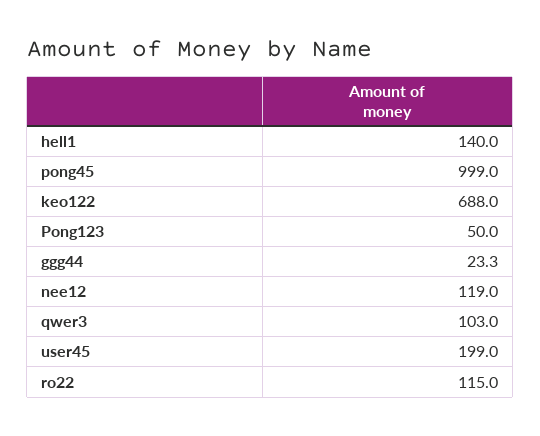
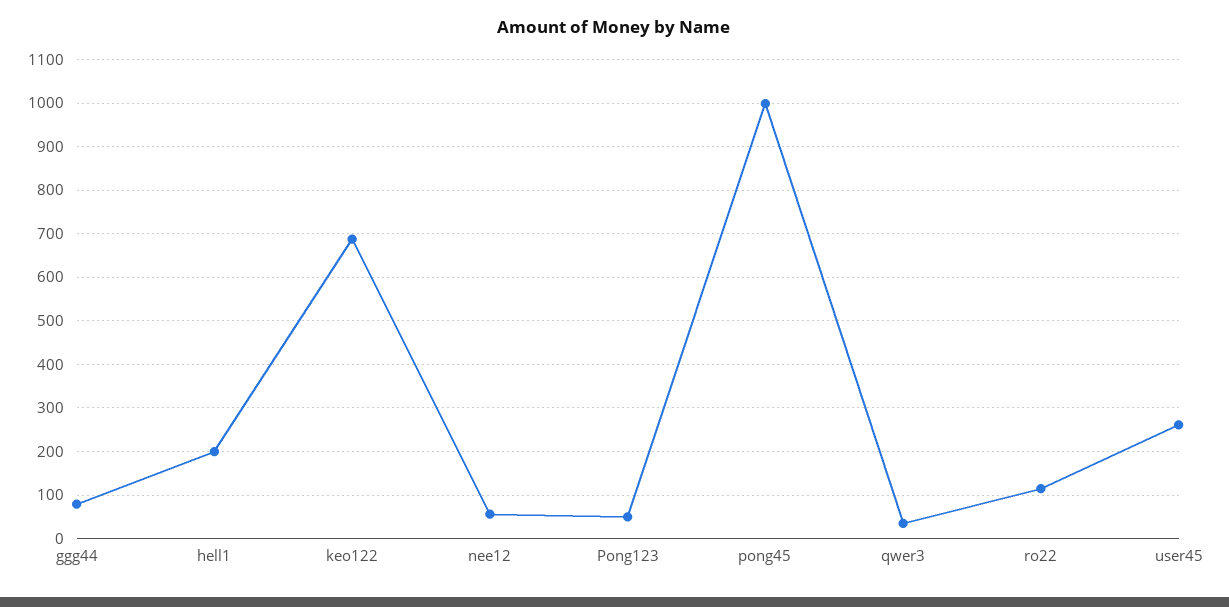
hell1: 140 -> 200
ggg44: 23.3 -> 80
nee12: 119 -> 60
qwer3: 103 -> 40
user45: 199 -> 260

